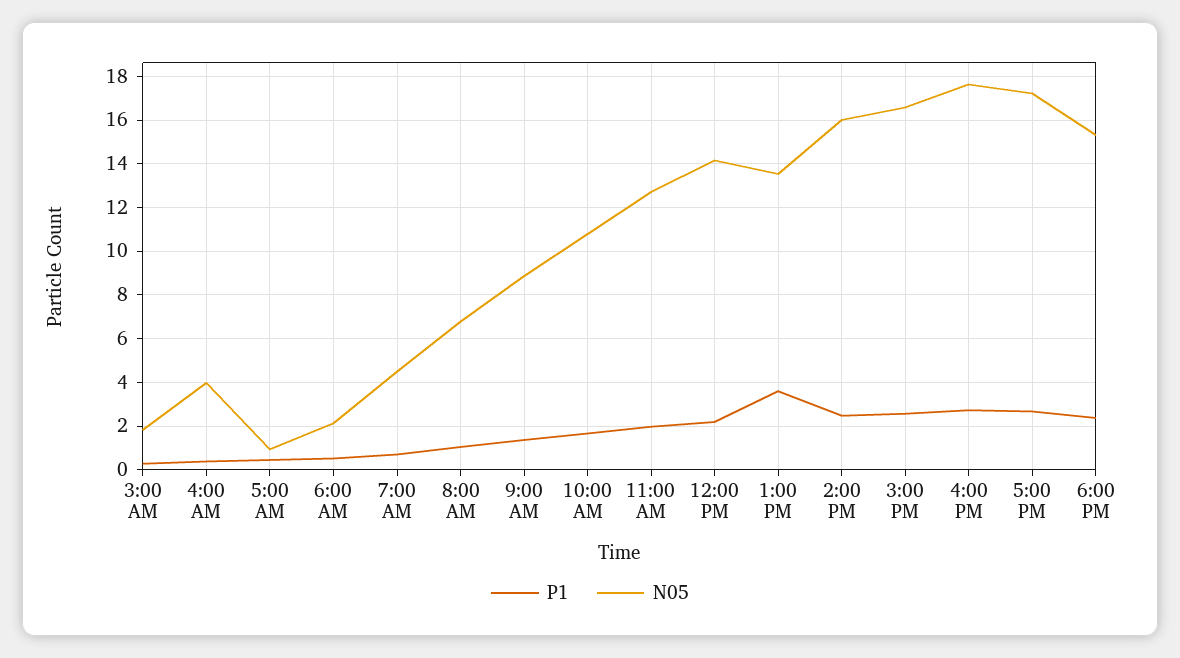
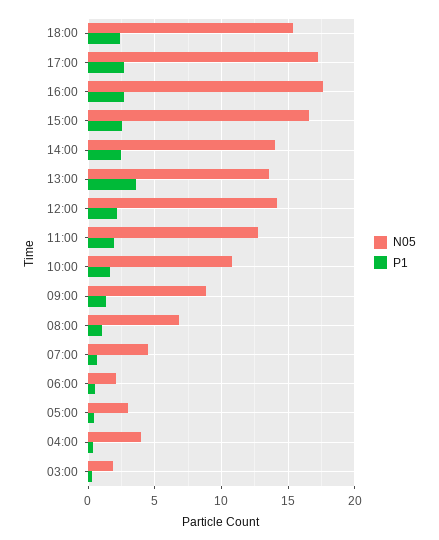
N05, 5:00 AM: 1 -> 3
N05, 2:00 PM: 16 -> 14

